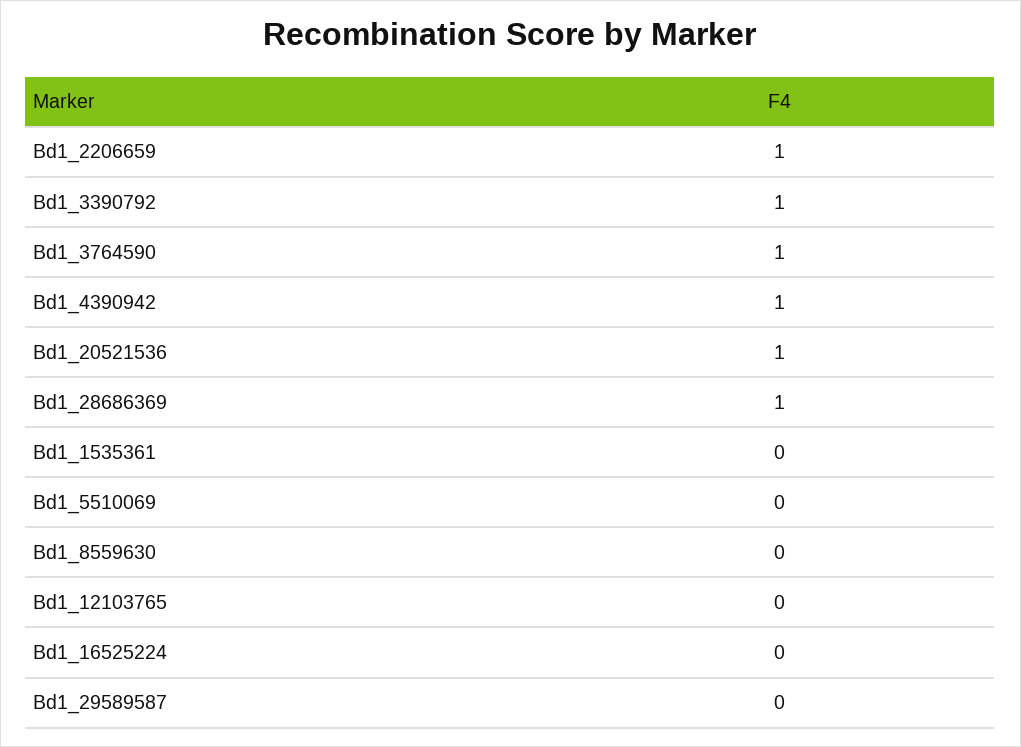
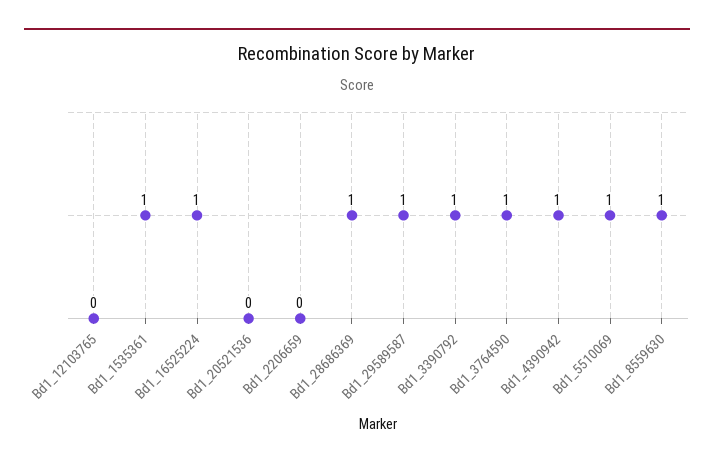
Bd1_2206659: 1 -> 0
Bd1_20521536: 1 -> 0
Bd1_1535361: 0 -> 1
Bd1_5510069: 0 -> 1
Bd1_8559630: 0 -> 1
Bd1_16525224: 0 -> 1
Bd1_29589587: 0 -> 1

